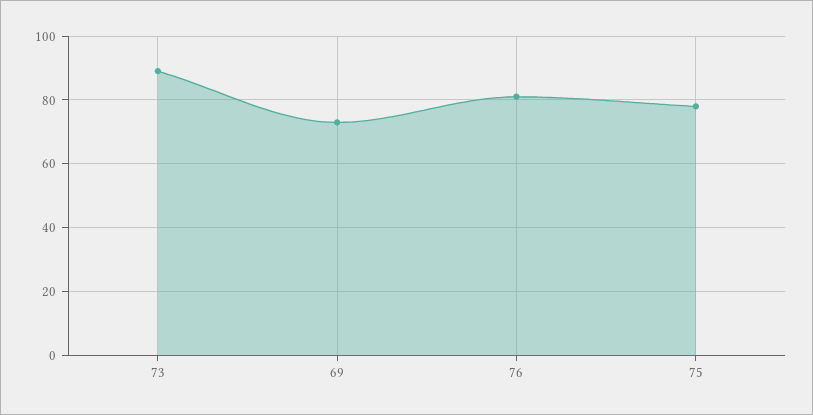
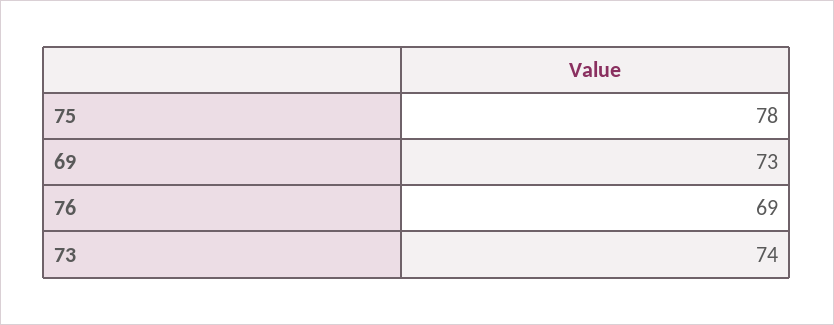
73: 90 -> 74
76: 80 -> 69

